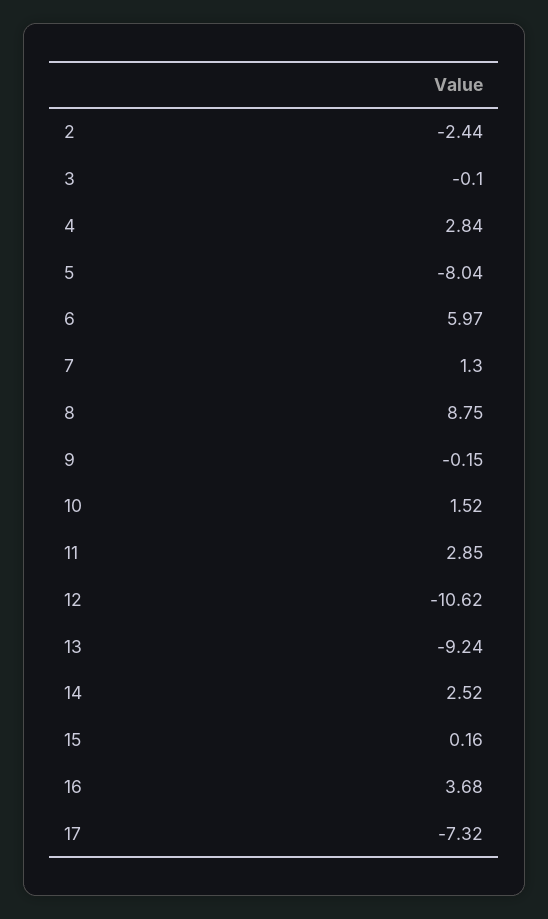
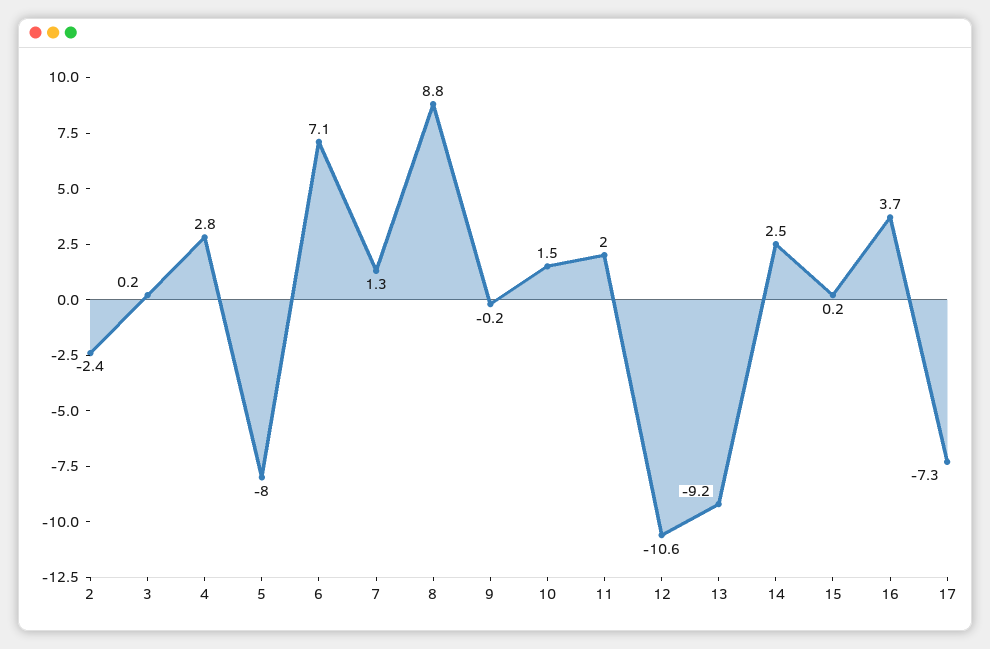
3: -0.1 -> 0.2
6: 5.97 -> 7.1
11: 2.85 -> 2

